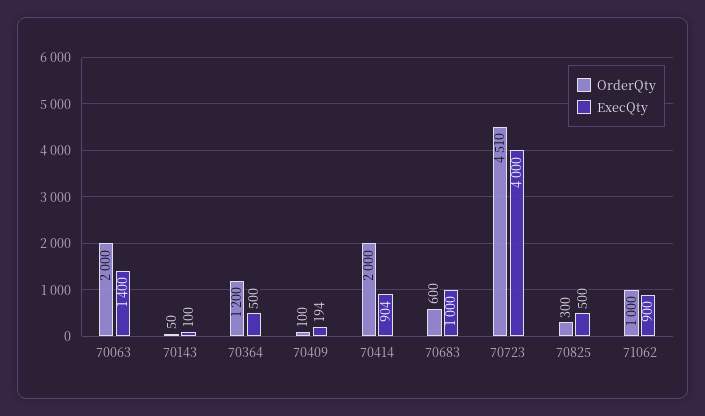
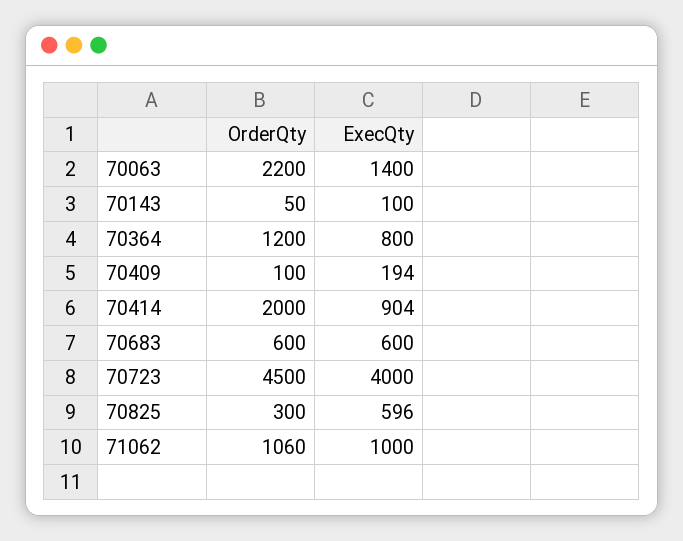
OrderQty, 70063: 2000 -> 2200
ExecQty, 70364: 500 -> 800
ExecQty, 70683: 1000 -> 600
OrderQty, 70723: 4510 -> 4500
ExecQty, 70825: 500 -> 596
OrderQty, 71062: 1000 -> 1060
ExecQty, 71062: 900 -> 1000

